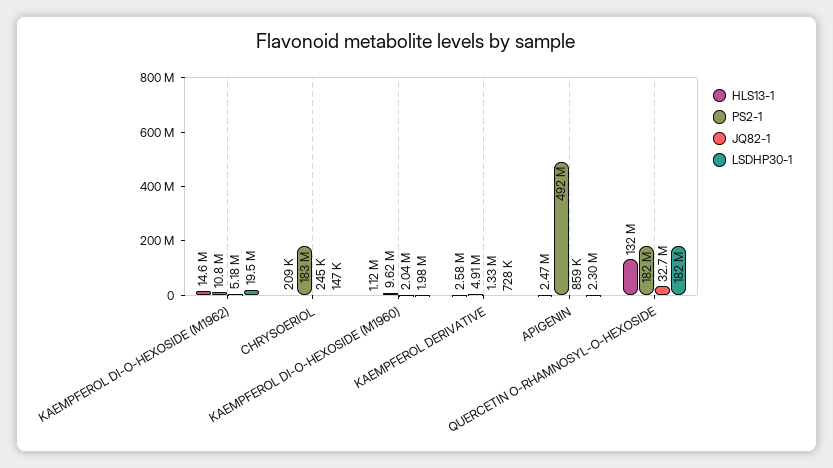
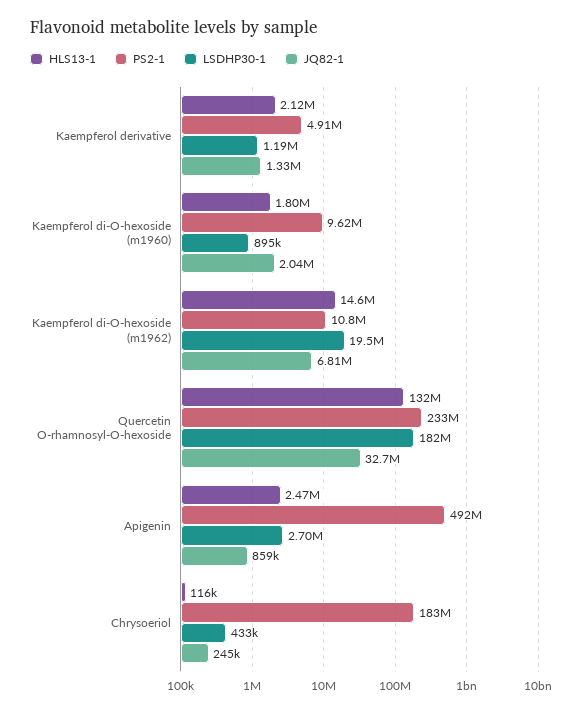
JQ82-1, KAEMPFEROL DI-O-HEXOSIDE (M1962): 5180000 -> 6810000
HLS13-1, CHRYSOERIOL: 209000 -> 116000
LSDHP30-1, CHRYSOERIOL: 147000 -> 433000
HLS13-1, KAEMPFEROL DI-O-HEXOSIDE (M1960): 1120000 -> 1800000
LSDHP30-1, KAEMPFEROL DI-O-HEXOSIDE (M1960): 1980000 -> 895000
HLS13-1, KAEMPFEROL DERIVATIVE: 2580000 -> 2120000
LSDHP30-1, KAEMPFEROL DERIVATIVE: 728000 -> 1190000
LSDHP30-1, APIGENIN: 2300000 -> 2700000
PS2-1, QUERCETIN O-RHAMNOSYL-O-HEXOSIDE: 182000000 -> 233000000

